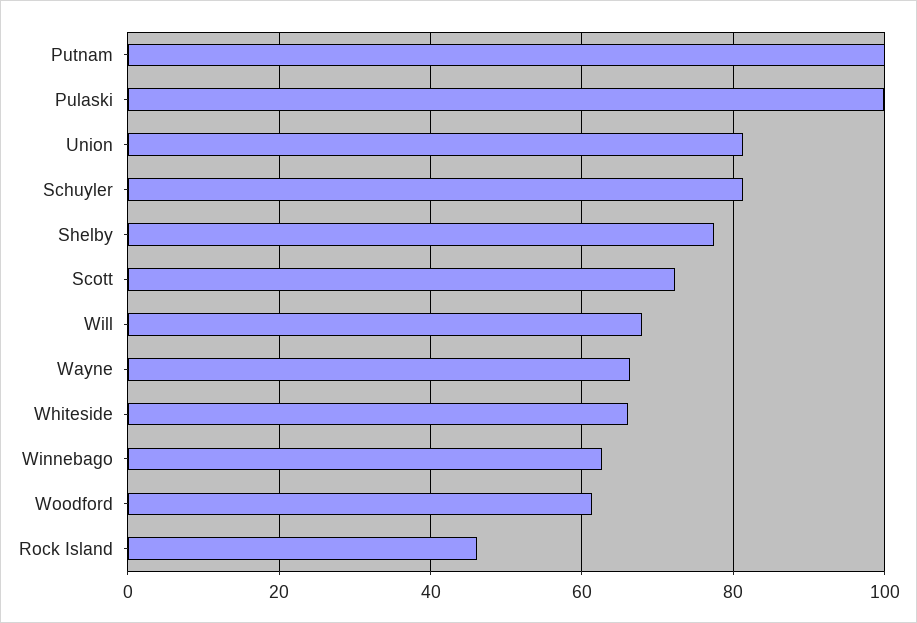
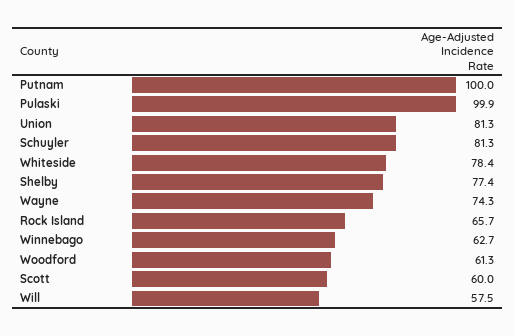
Scott: 72 -> 60
Will: 68 -> 57.5
Wayne: 66 -> 74.3
Whiteside: 66 -> 78.4
Rock Island: 46 -> 65.7

